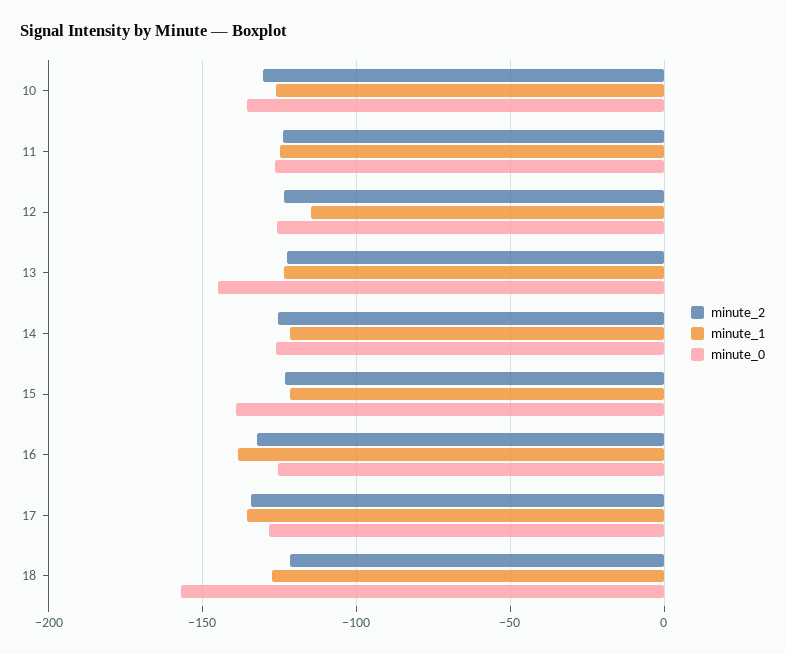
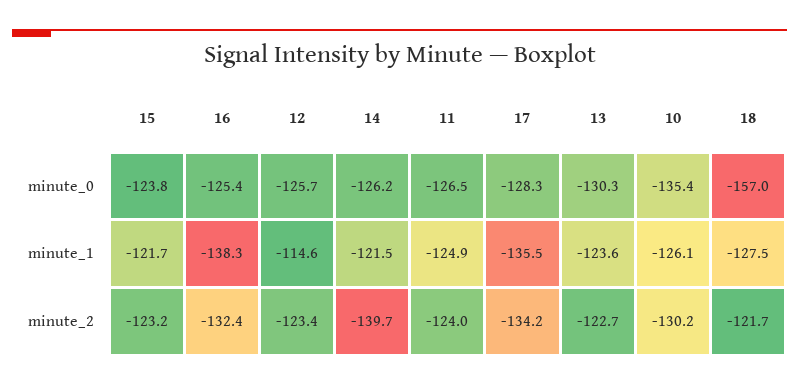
minute_0, 13: -145 -> -130.3
minute_2, 14: -125 -> -139.7
minute_0, 15: -140 -> -123.8

